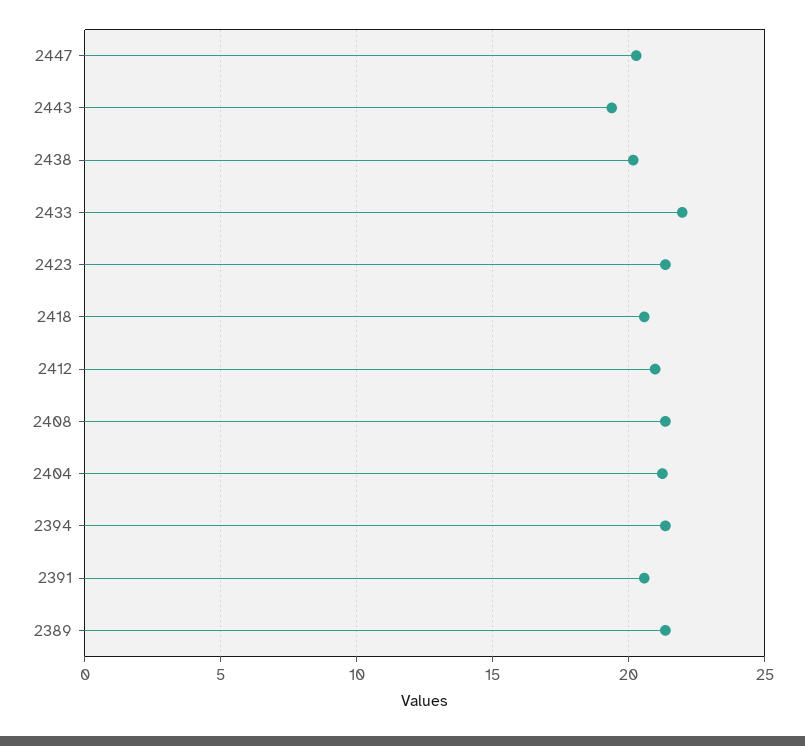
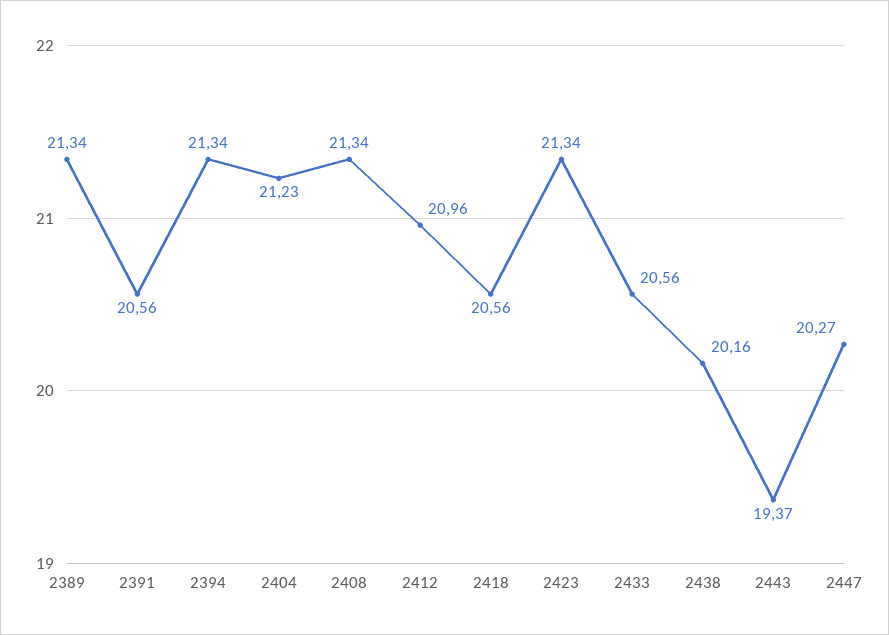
2433: 22 -> 20.56

